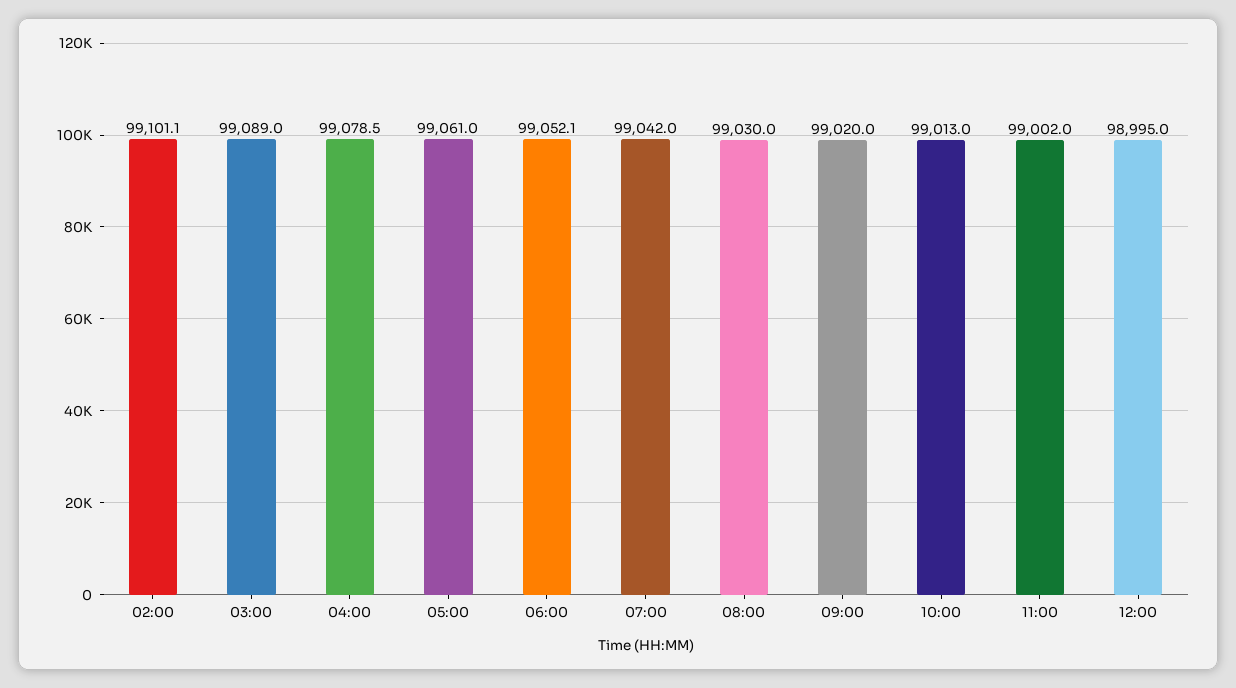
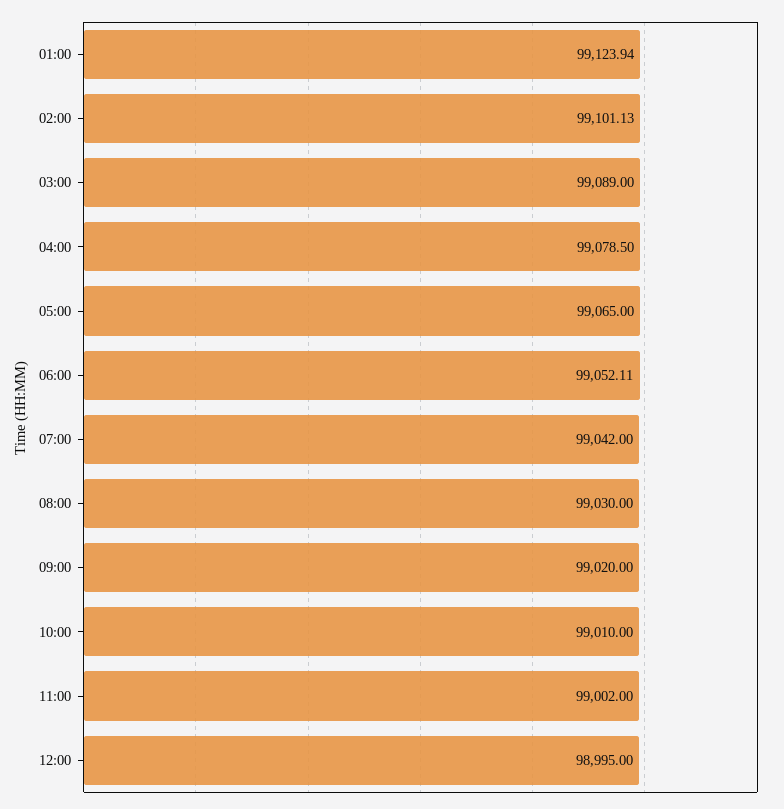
05:00: 99061 -> 99065
10:00: 99013 -> 99010
01:00: none -> 99123.94

